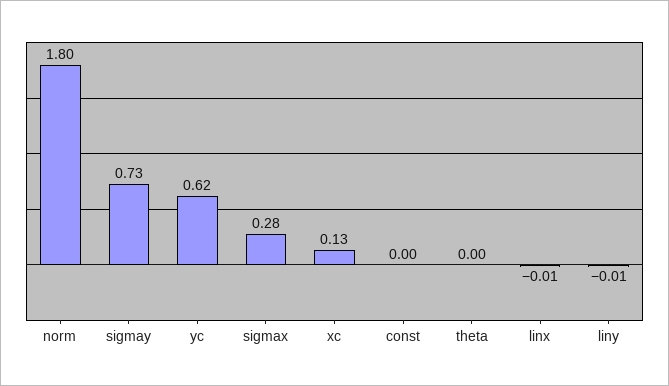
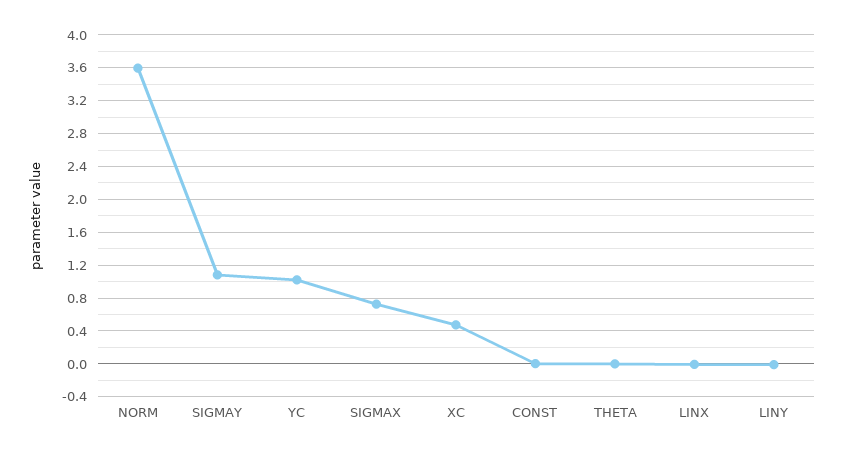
norm: 1.8 -> 3.6
sigmay: 0.73 -> 1.1
yc: 0.62 -> 1
sigmax: 0.28 -> 0.7
xc: 0.13 -> 0.5

